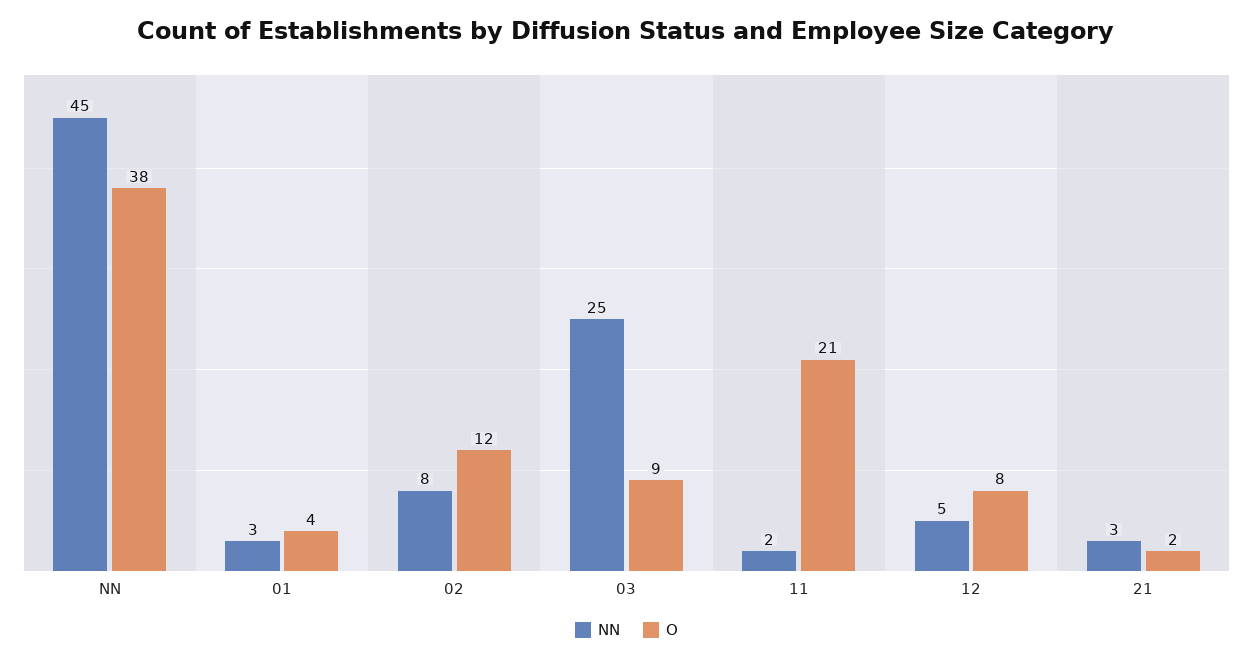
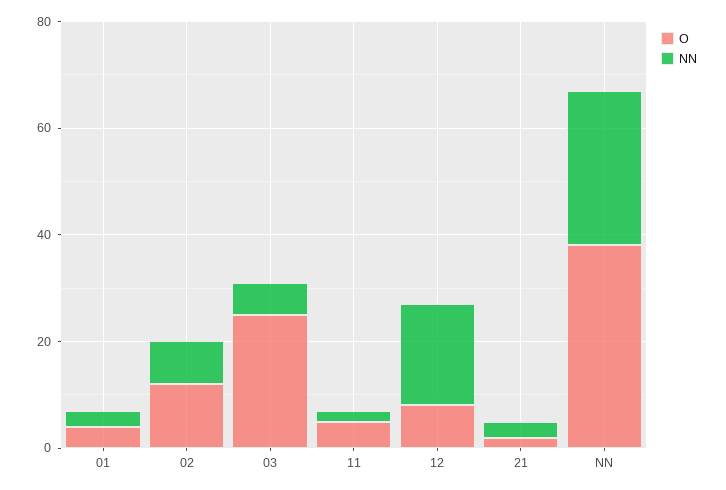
NN, NN: 45 -> 30
NN, 03: 25 -> 5
O, 03: 9 -> 25
O, 11: 21 -> 5
NN, 12: 5 -> 20

